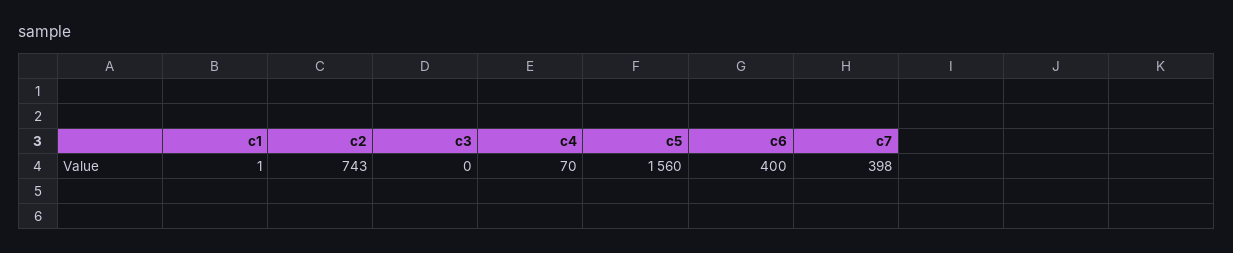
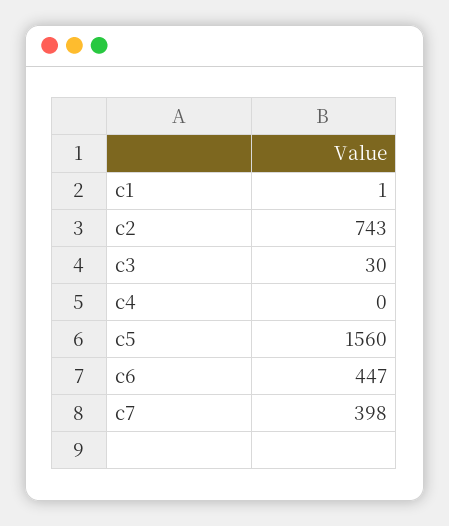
c3: 0 -> 30
c4: 70 -> 0
c6: 400 -> 447

